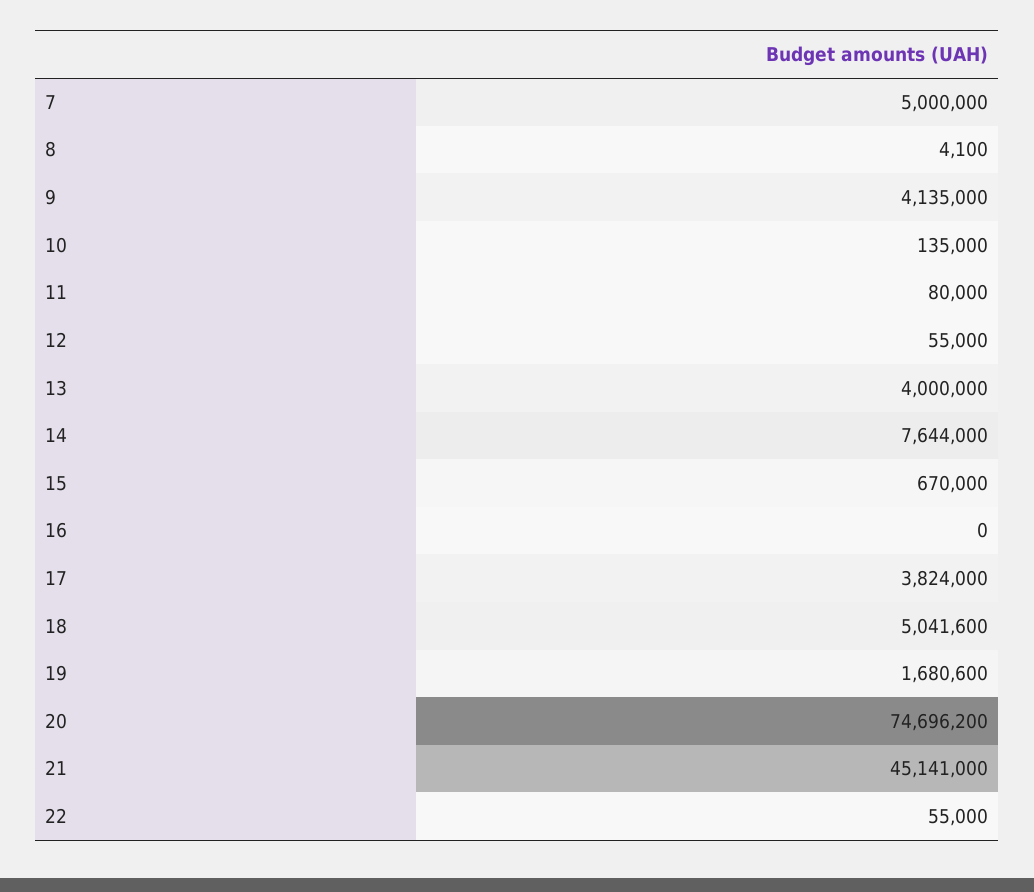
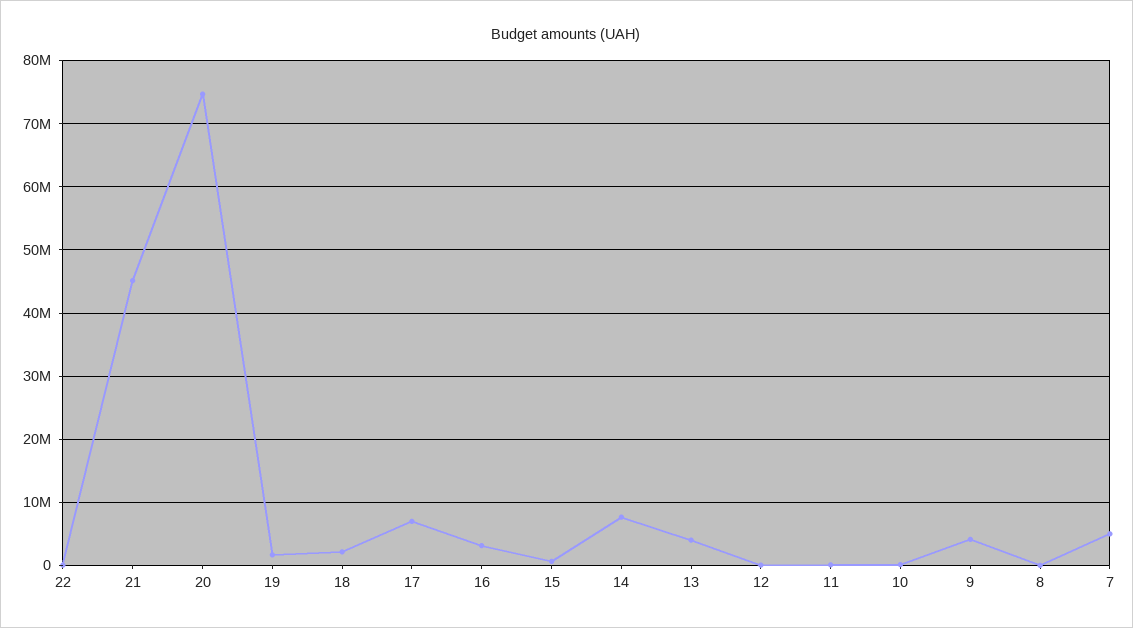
16: 0 -> 3000000
17: 3824000 -> 7000000
18: 5041600 -> 2000000

